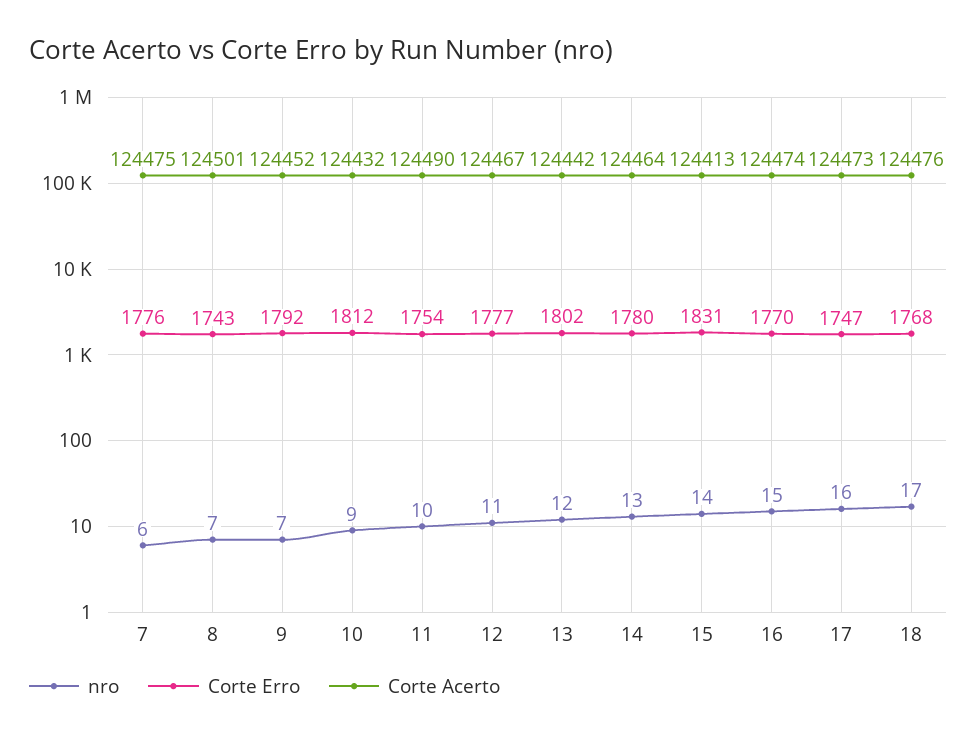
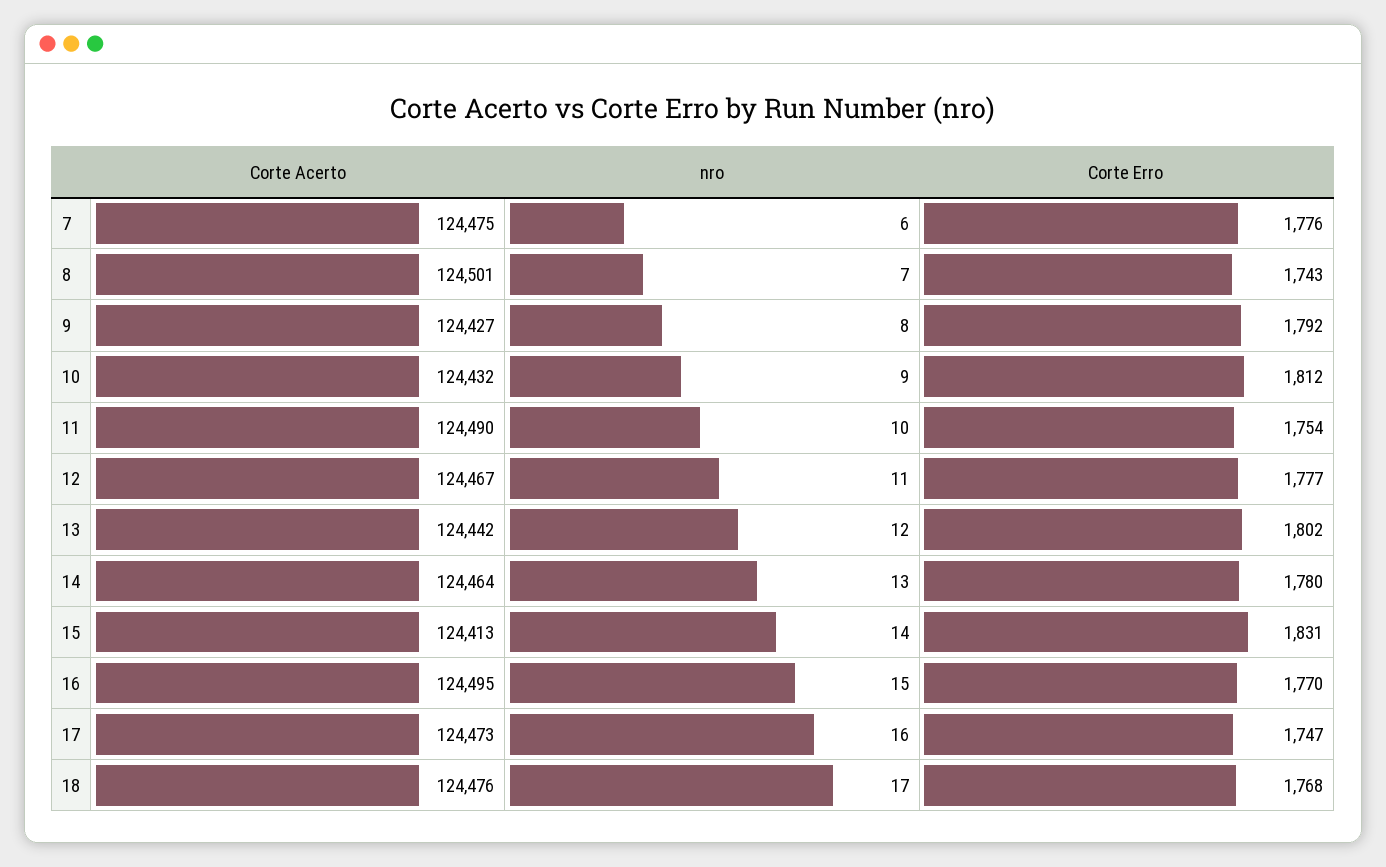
nro, 9: 7 -> 8
Corte Acerto, 9: 124452 -> 124427
Corte Acerto, 16: 124474 -> 124495

